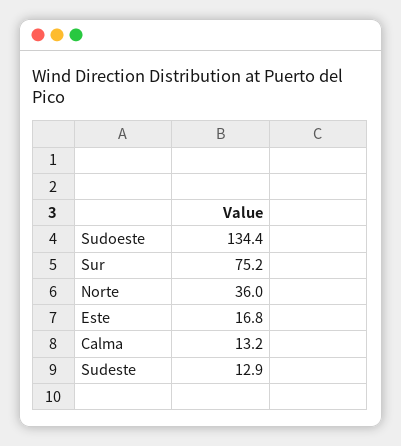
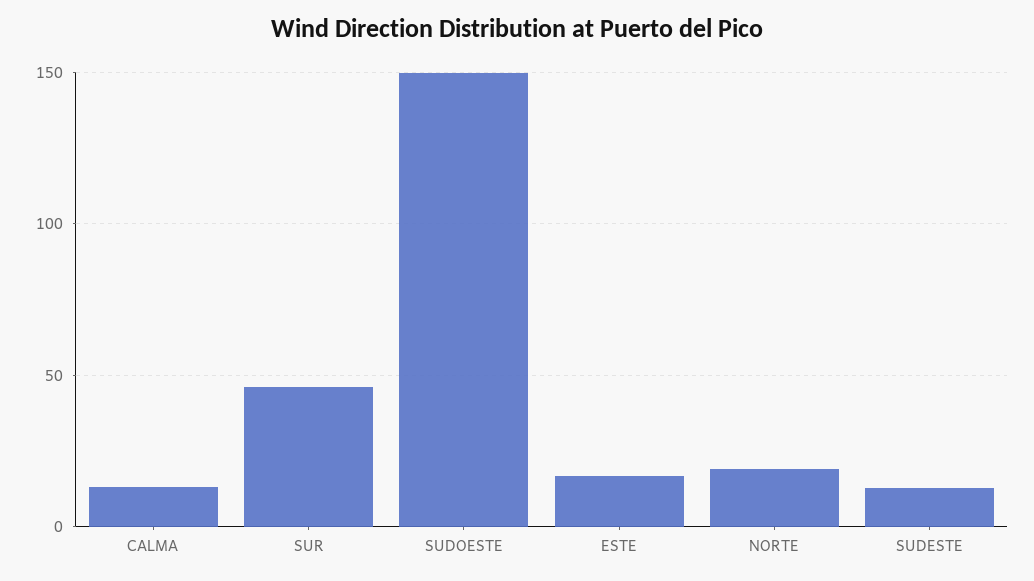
Sudoeste: 134.4 -> 150
Sur: 75.2 -> 45
Norte: 36 -> 20

